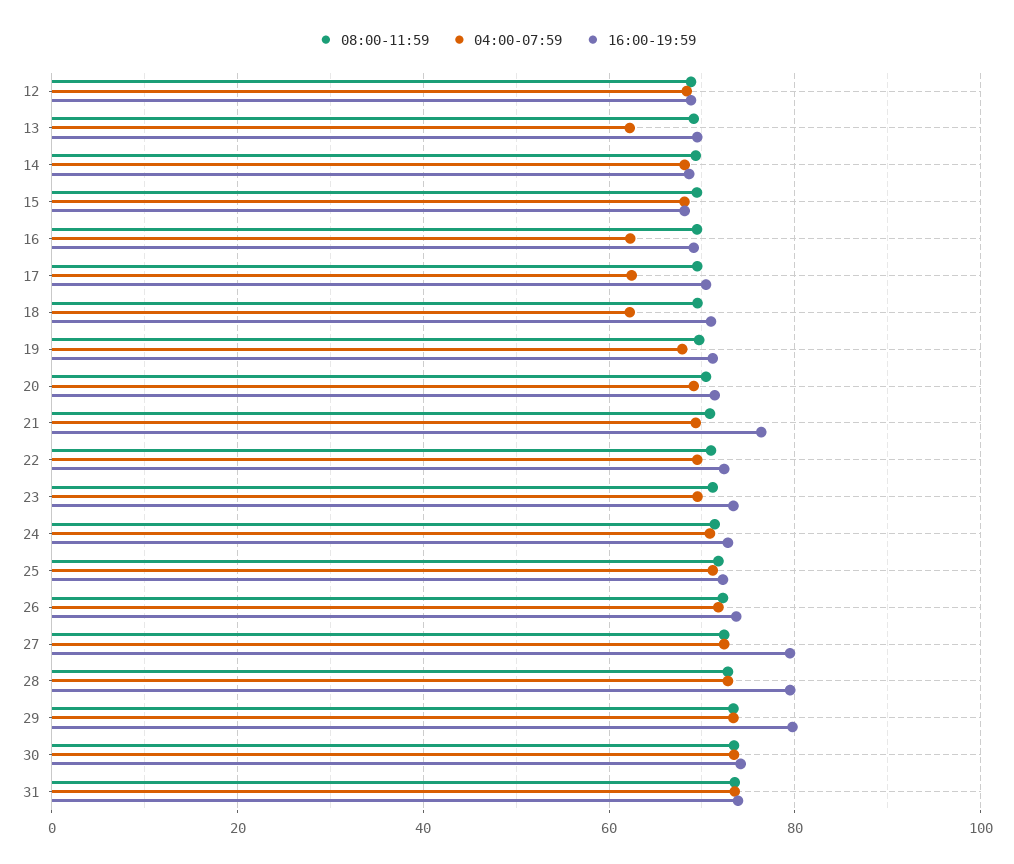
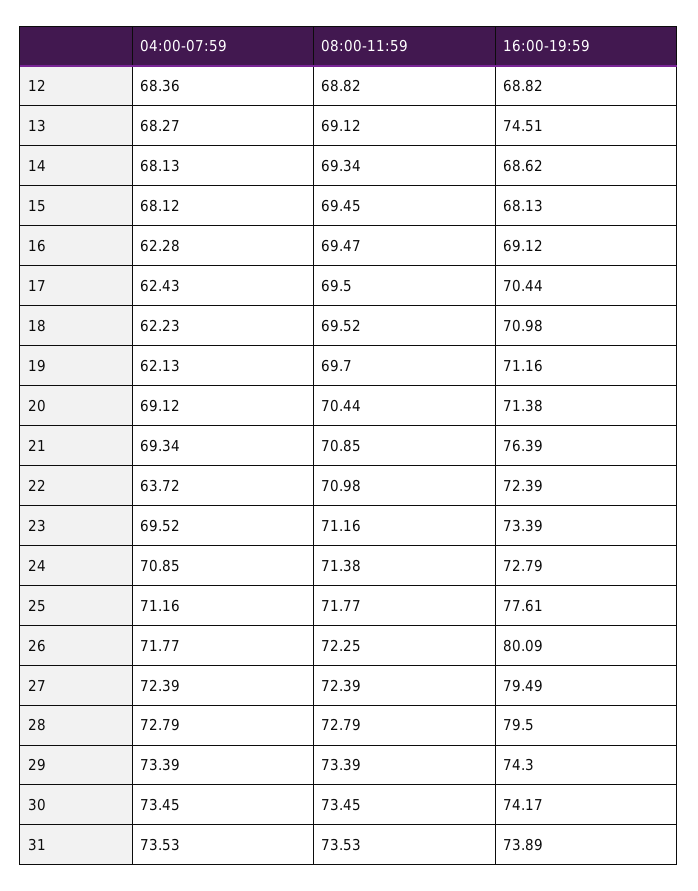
04:00-07:59, 13: 62 -> 68.27
16:00-19:59, 13: 70 -> 74.51
04:00-07:59, 19: 68 -> 62.13
04:00-07:59, 22: 70 -> 63.72
16:00-19:59, 25: 72 -> 77.61
16:00-19:59, 26: 74 -> 80.09
16:00-19:59, 29: 80 -> 74.3

